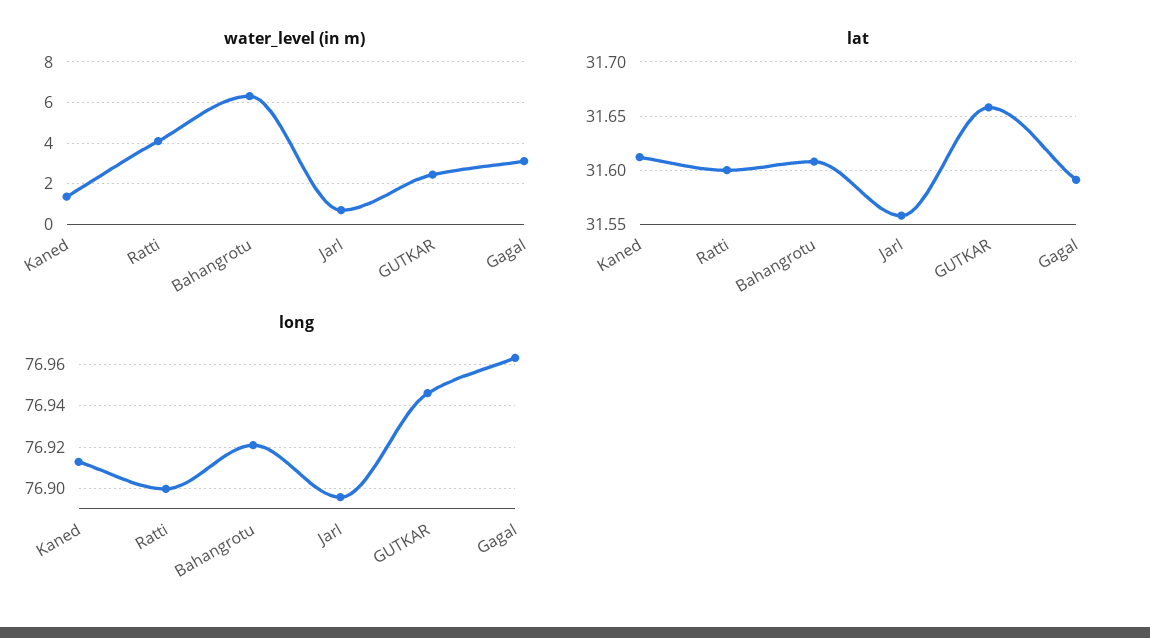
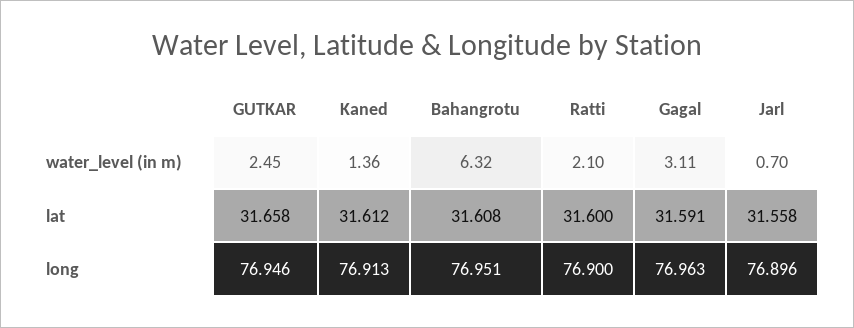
water_level (in m), Ratti: 4 -> 2.1
long, Bahangrotu: 76.92 -> 76.951

